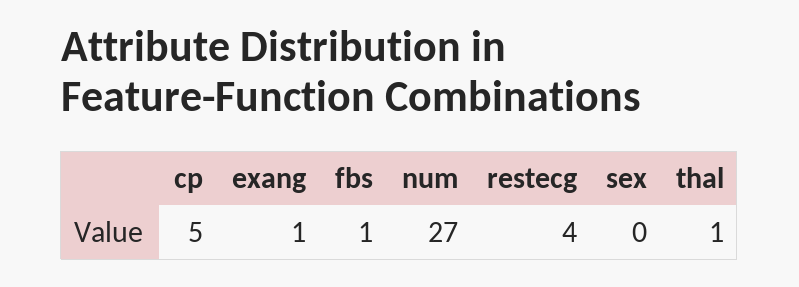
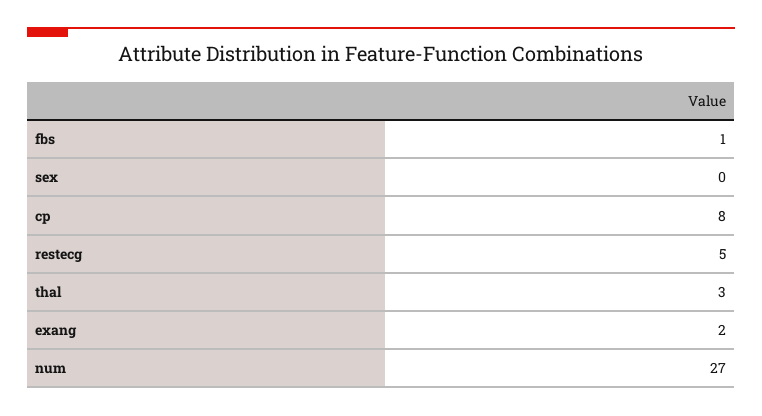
cp: 5 -> 8
exang: 1 -> 2
restecg: 4 -> 5
thal: 1 -> 3

